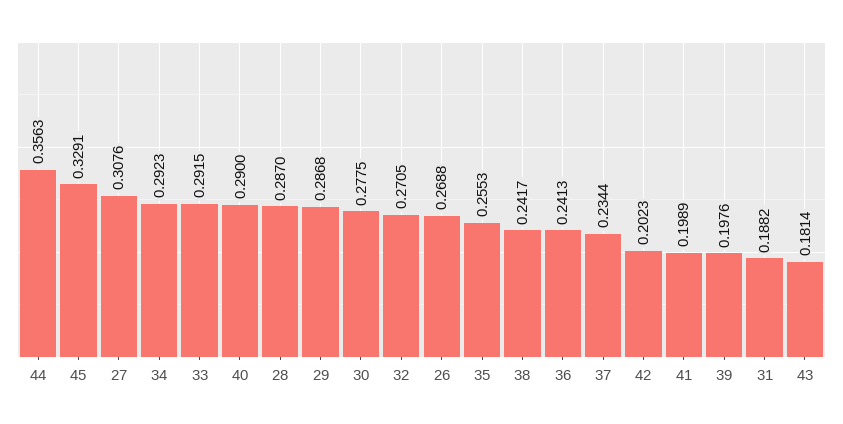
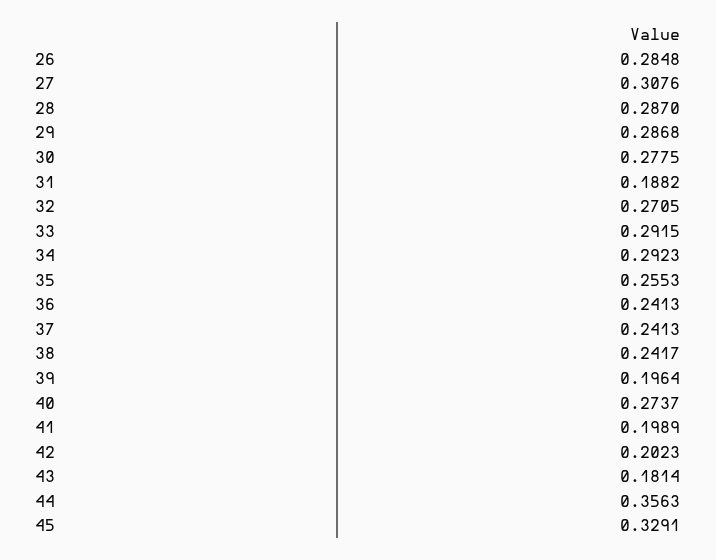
40: 0.29 -> 0.2737
26: 0.2688 -> 0.2848
37: 0.2344 -> 0.2413
39: 0.1976 -> 0.1964

